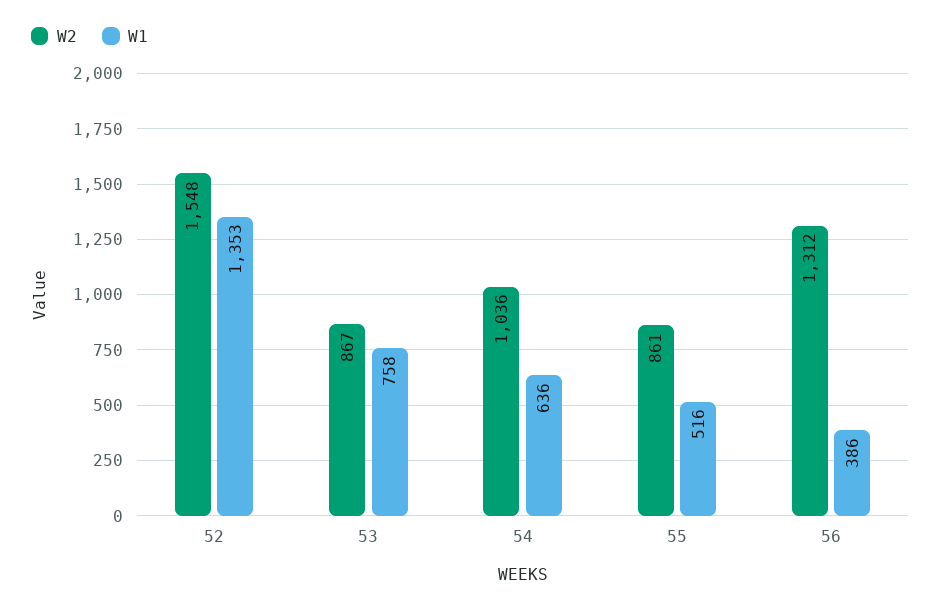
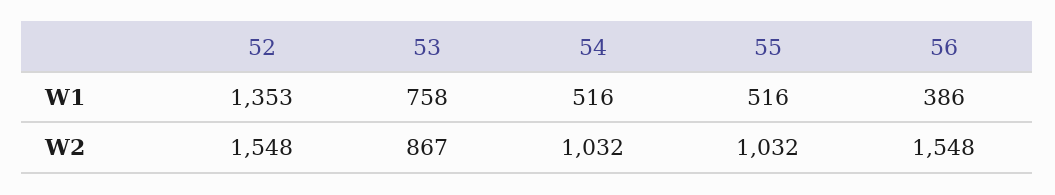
W2, 54: 1036 -> 1032
W1, 54: 636 -> 516
W2, 55: 861 -> 1032
W2, 56: 1312 -> 1548

